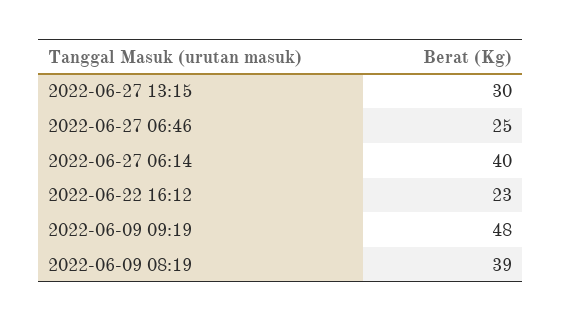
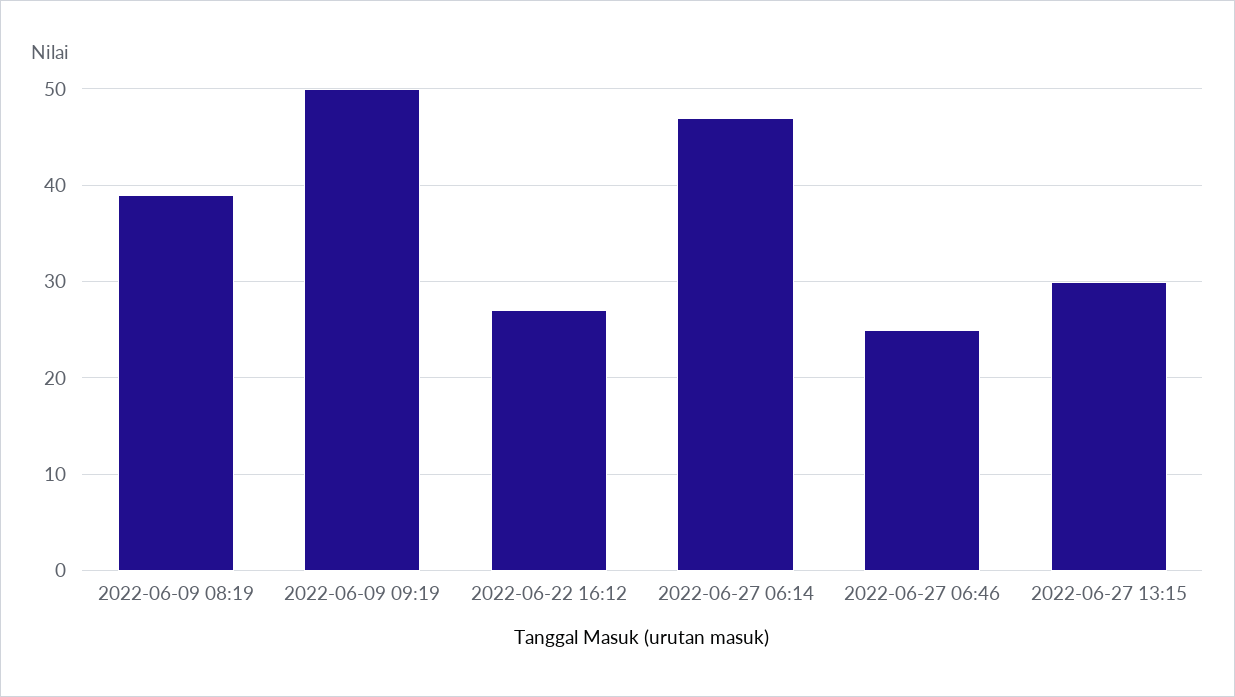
2022-06-27 06:14: 40 -> 47
2022-06-22 16:12: 23 -> 27
2022-06-09 09:19: 48 -> 50

